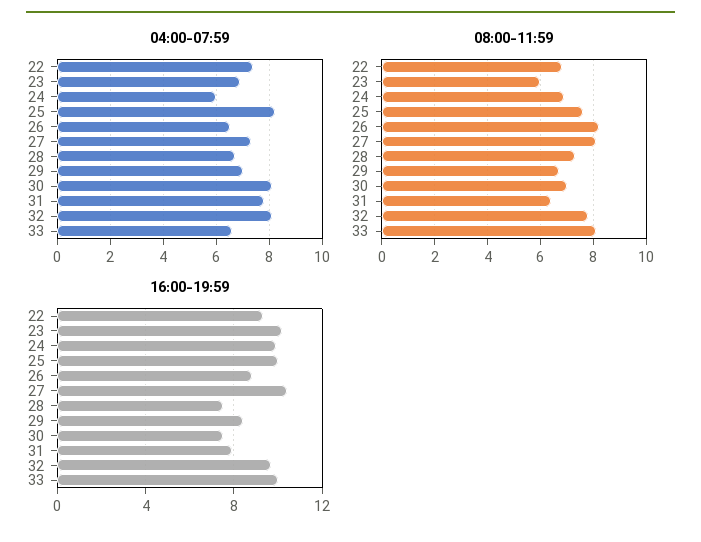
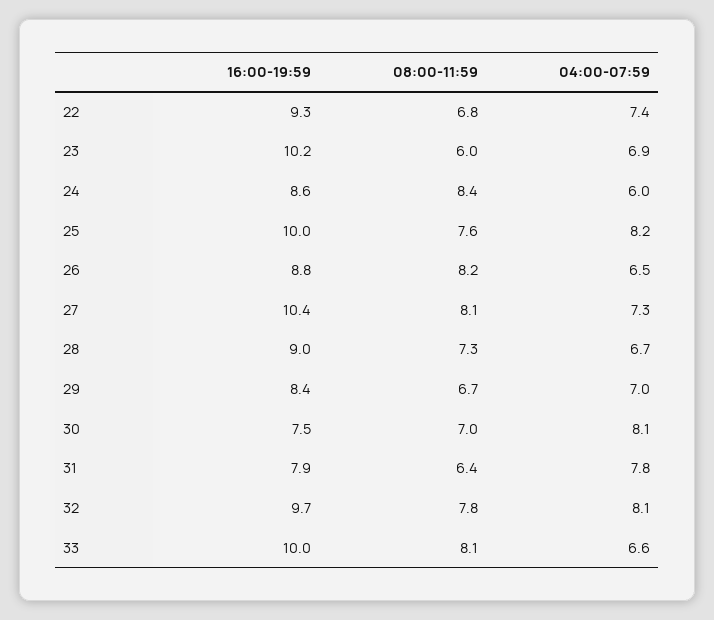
08:00-11:59, 24: 7 -> 8.4
16:00-19:59, 24: 10 -> 8.6
16:00-19:59, 28: 7.5 -> 9

